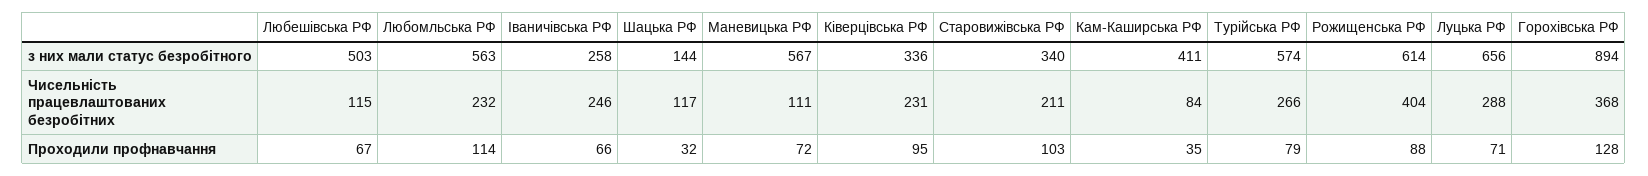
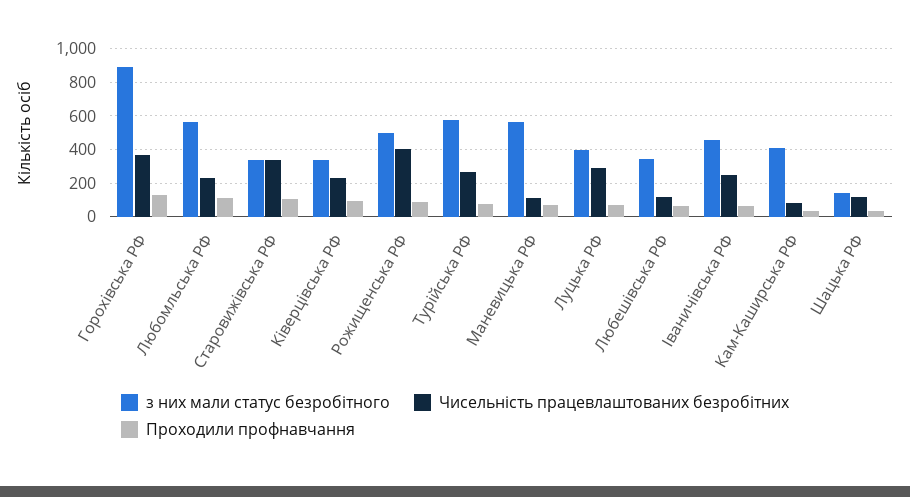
з них мали статус безробітного, Любешівська РФ: 503 -> 350
з них мали статус безробітного, Іваничівська РФ: 258 -> 450
з них мали статус безробітного, Рожищенська РФ: 614 -> 500
з них мали статус безробітного, Луцька РФ: 656 -> 400
Чисельність працевлаштованих безробітних, Старовижівська РФ: 211 -> 350

